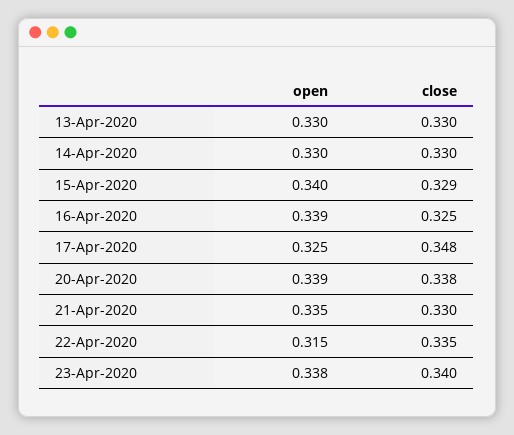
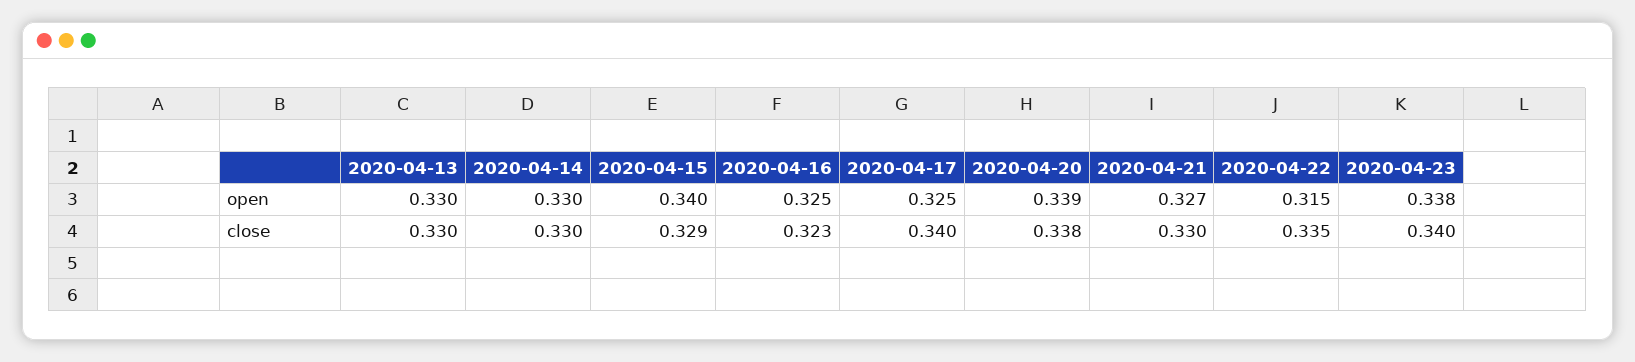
open, 16-Apr-2020: 0.339 -> 0.325
close, 16-Apr-2020: 0.325 -> 0.323
close, 17-Apr-2020: 0.348 -> 0.34
open, 21-Apr-2020: 0.335 -> 0.327

